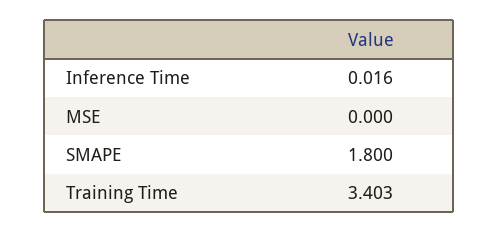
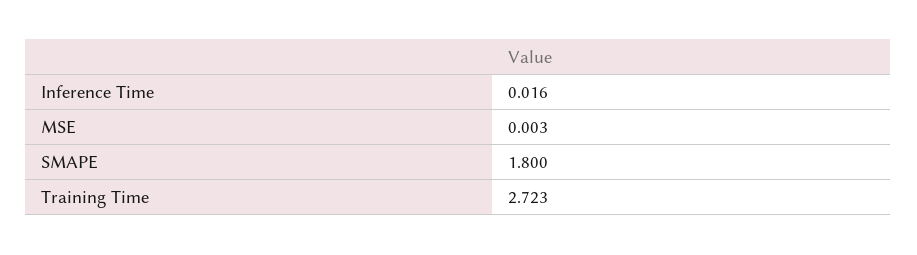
MSE: 0 -> 0.003
Training Time: 3.403 -> 2.723

